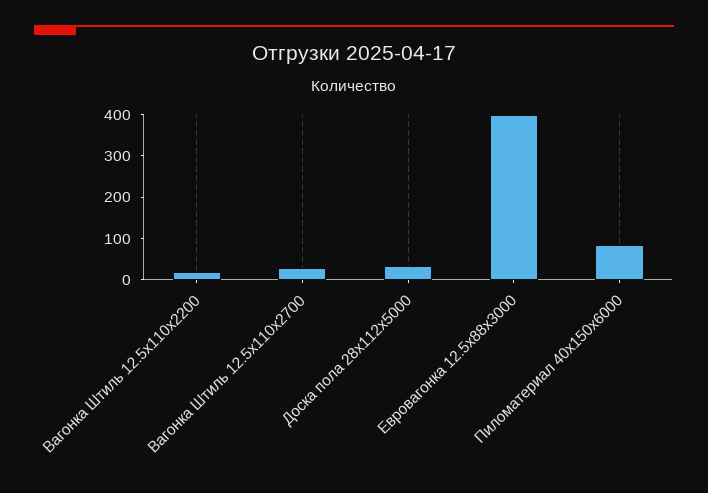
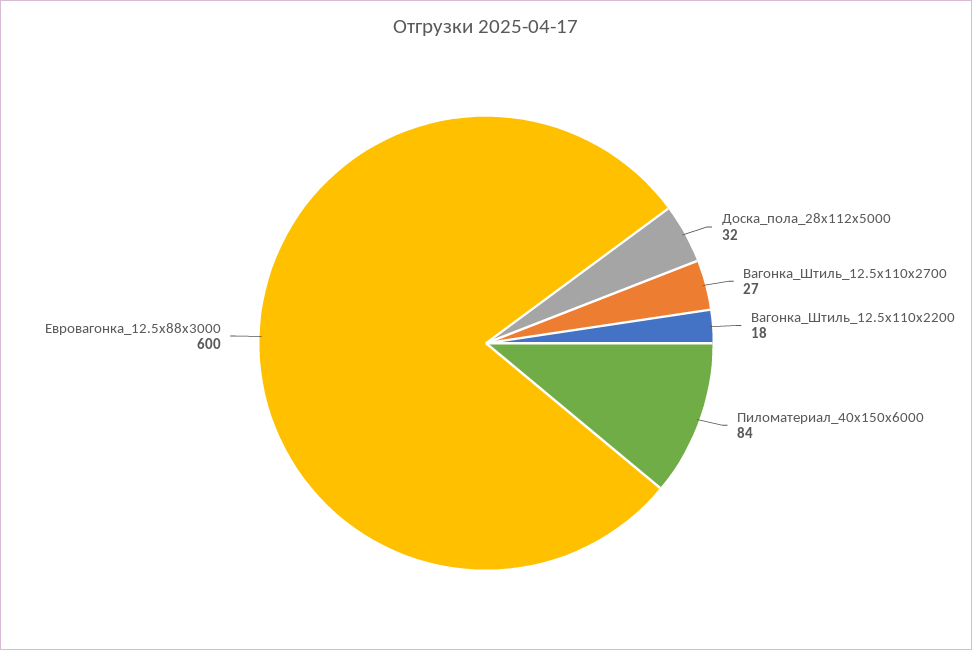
Евровагонка 12.5x88x3000: 400 -> 600

